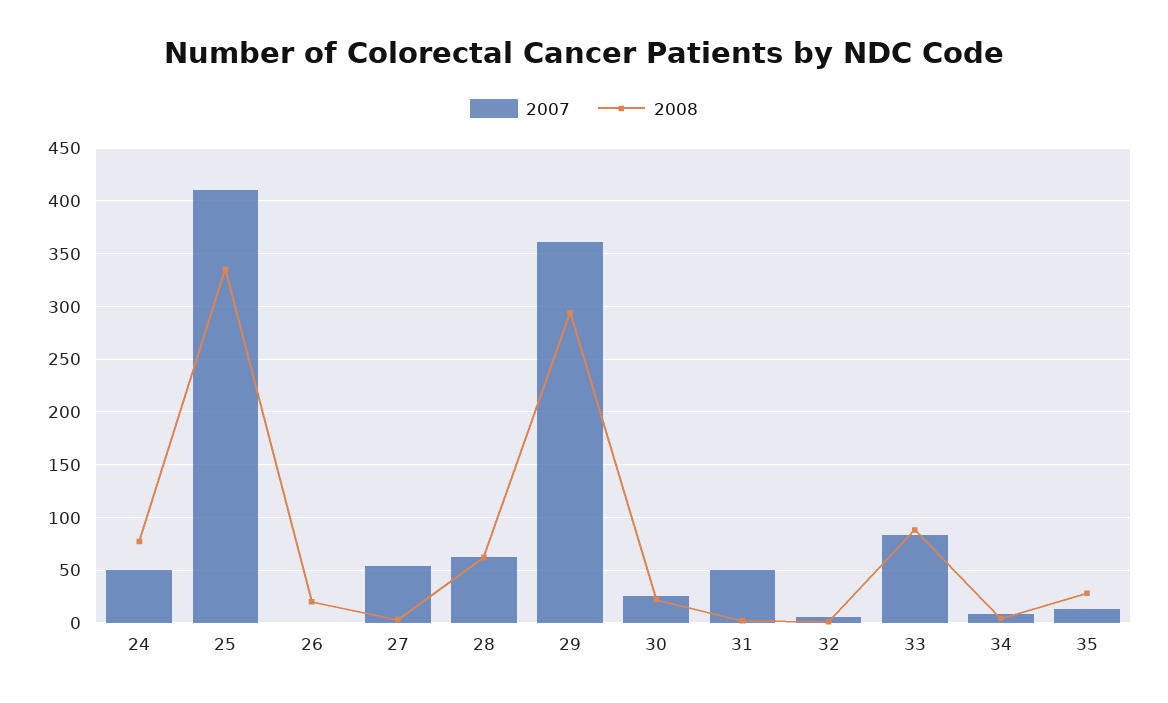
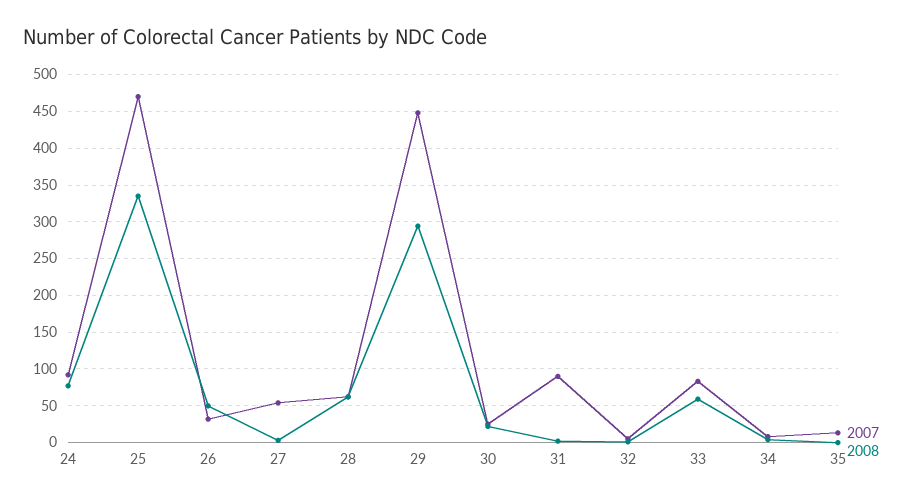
2007, 24: 50 -> 90
2007, 25: 410 -> 470
2007, 26: 0 -> 30
2008, 26: 20 -> 50
2007, 29: 360 -> 450
2007, 31: 50 -> 90
2008, 33: 90 -> 60
2008, 35: 30 -> 0

